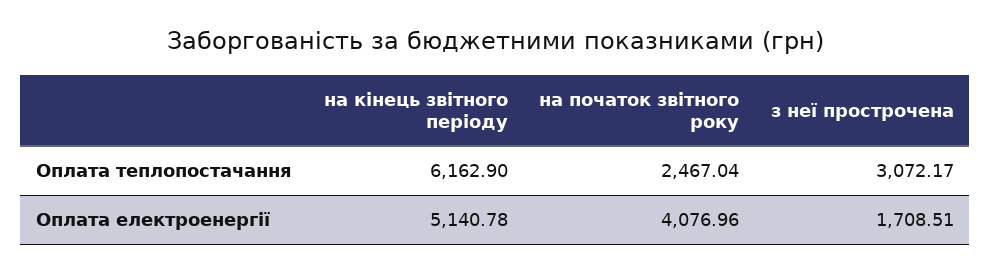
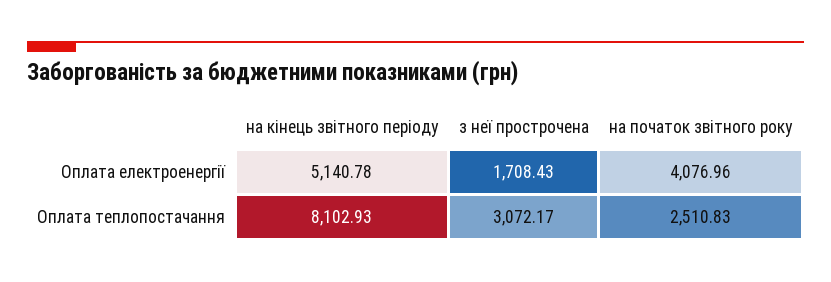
на кінець звітного періоду, Оплата теплопостачання: 6162.9 -> 8102.93
на початок звітного року, Оплата теплопостачання: 2467.04 -> 2510.83
з неї прострочена, Оплата електроенергії: 1708.51 -> 1708.43

